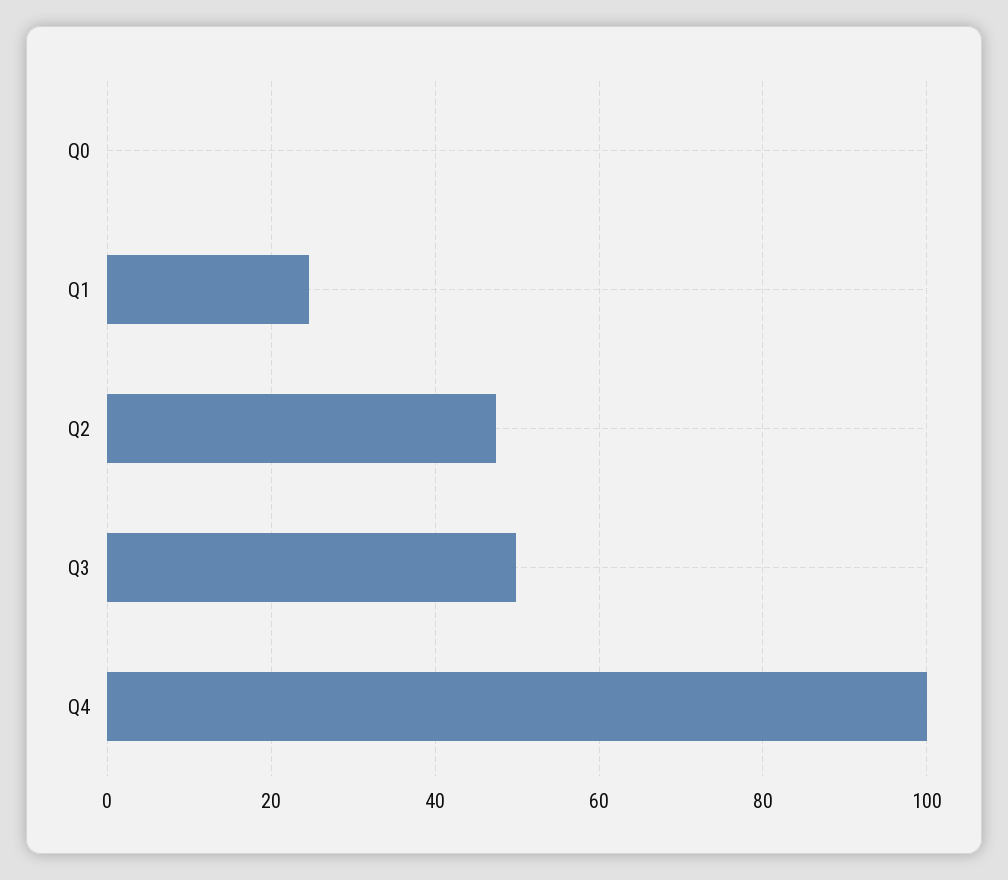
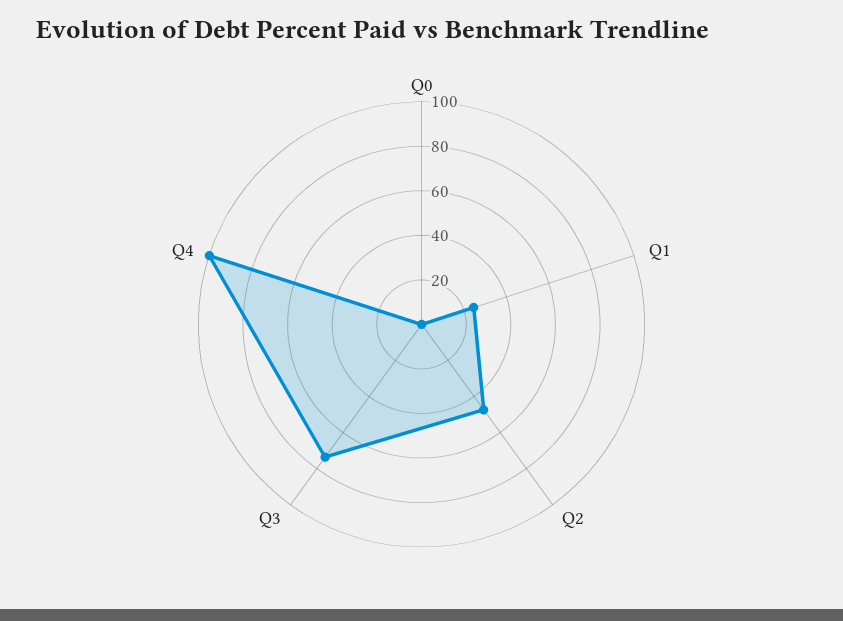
Q3: 50 -> 75

